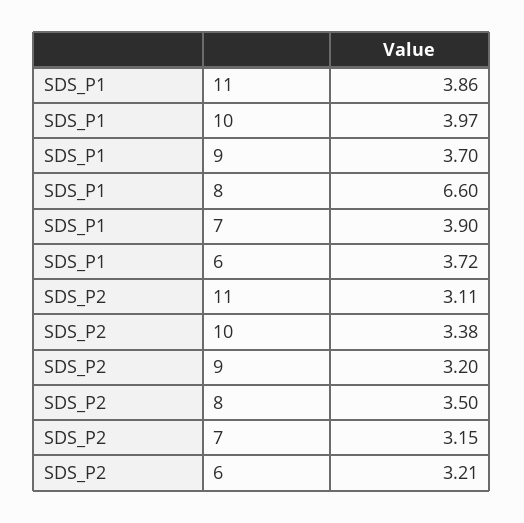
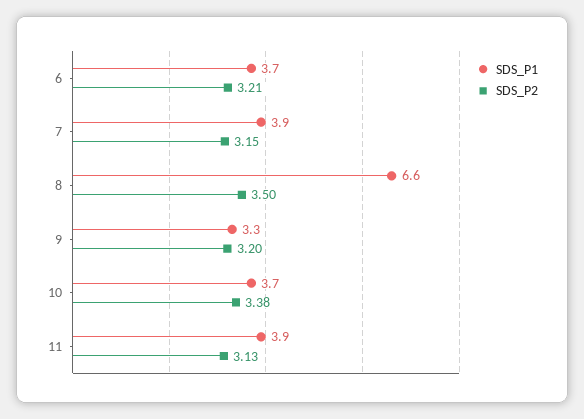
SDS_P1, 10: 3.97 -> 3.7
SDS_P1, 9: 3.7 -> 3.3
SDS_P2, 11: 3.11 -> 3.13

